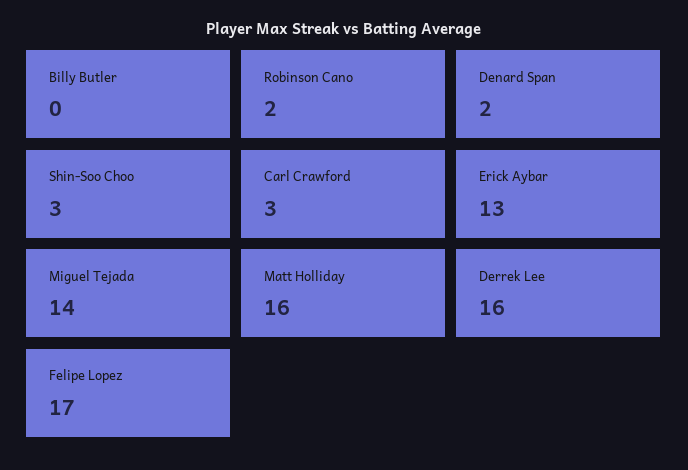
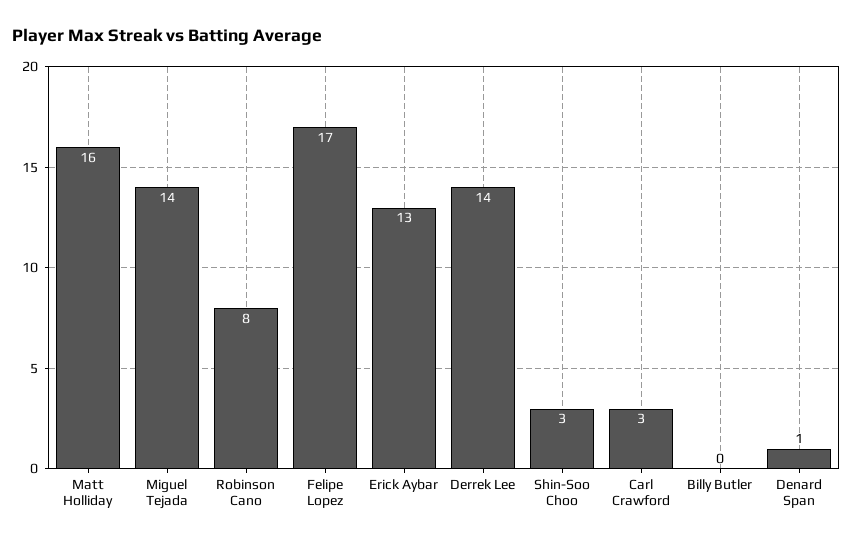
Robinson Cano: 2 -> 8
Denard Span: 2 -> 1
Derrek Lee: 16 -> 14

